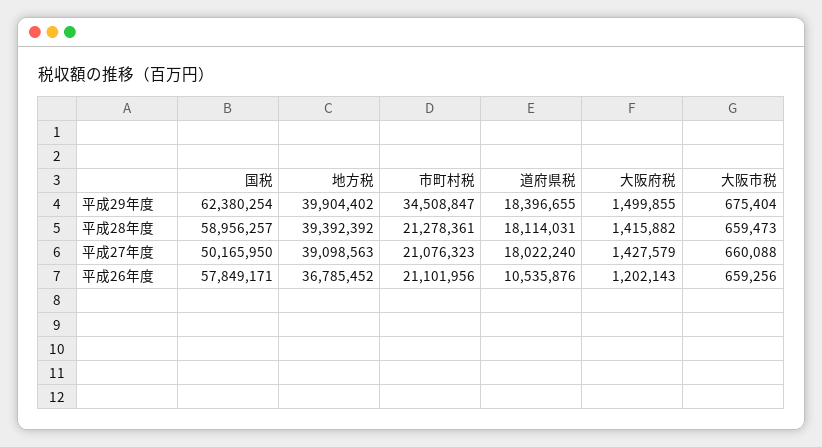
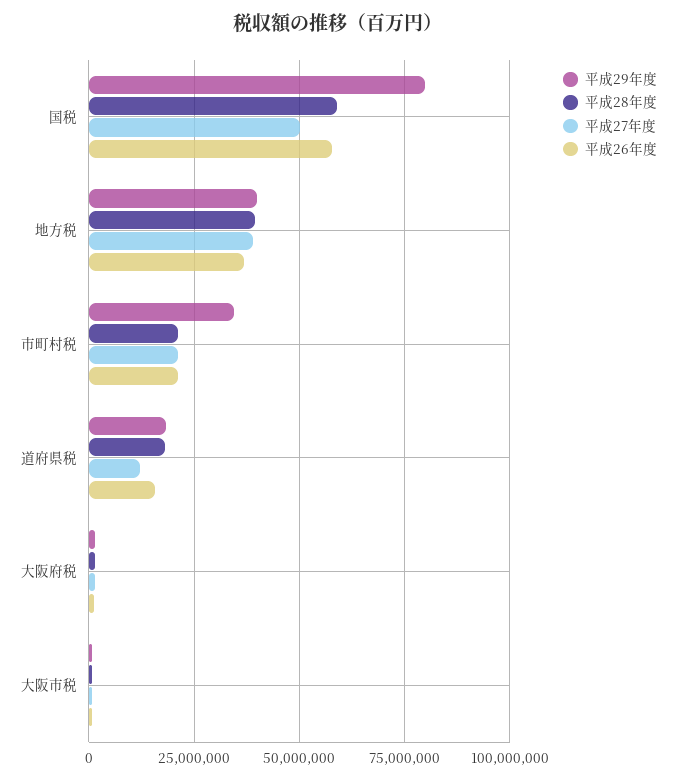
平成29年度, 国税: 62380254 -> 80000000
平成27年度, 道府県税: 18022240 -> 12500000
平成26年度, 道府県税: 10535876 -> 15000000

